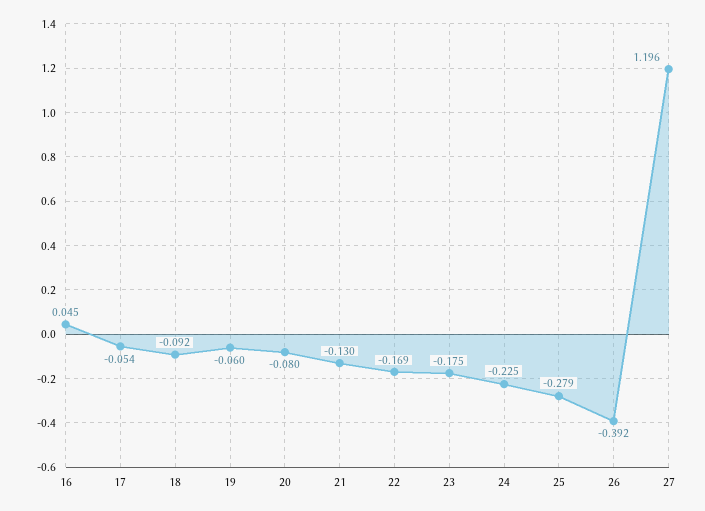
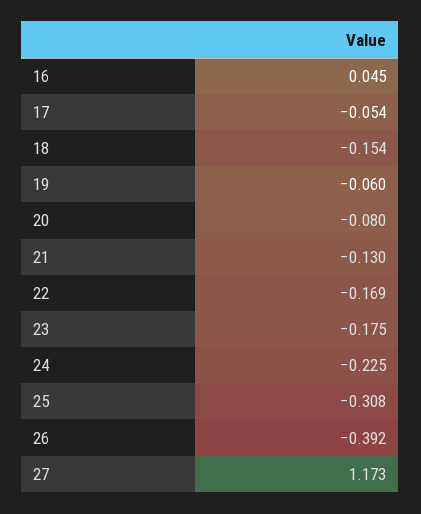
18: -0.092 -> -0.154
25: -0.279 -> -0.308
27: 1.196 -> 1.173

